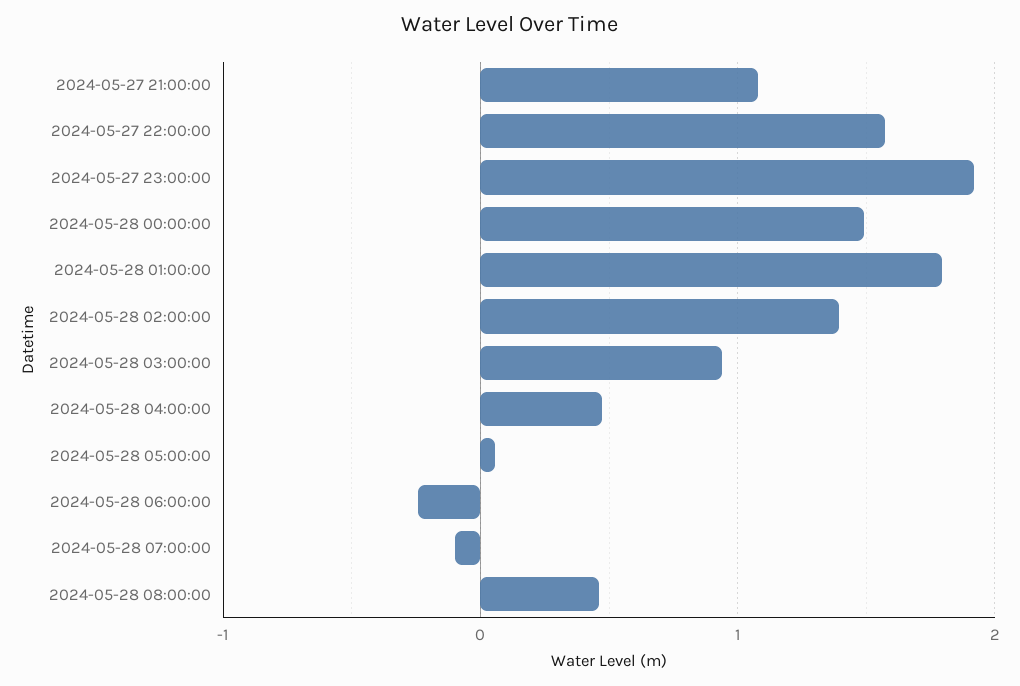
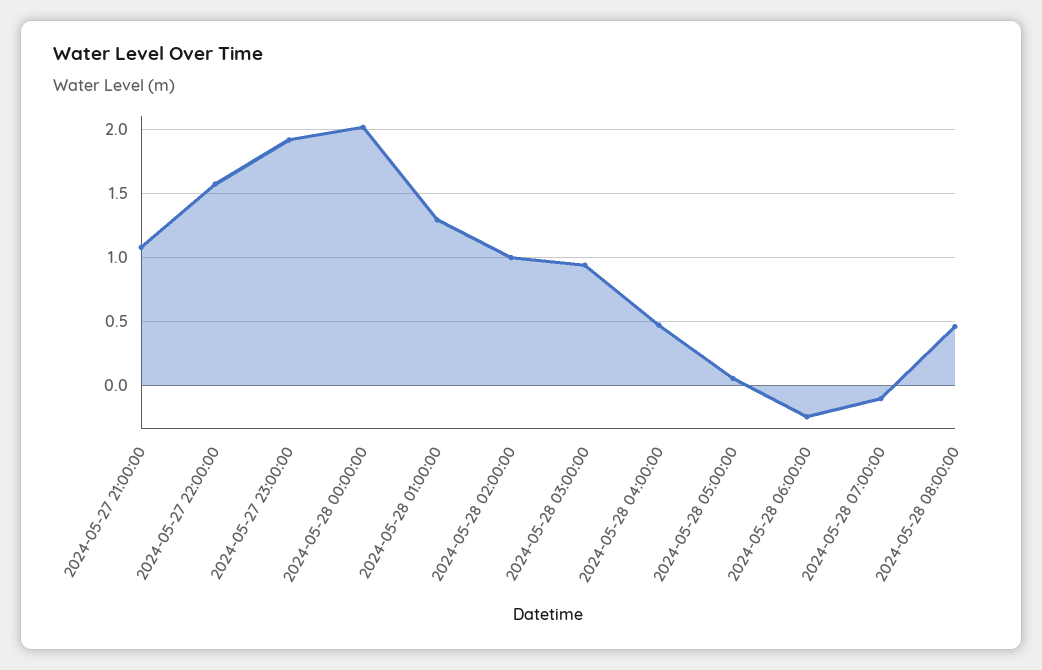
2024-05-28 00:00:00: 1.5 -> 2
2024-05-28 01:00:00: 1.8 -> 1.3
2024-05-28 02:00:00: 1.4 -> 1

